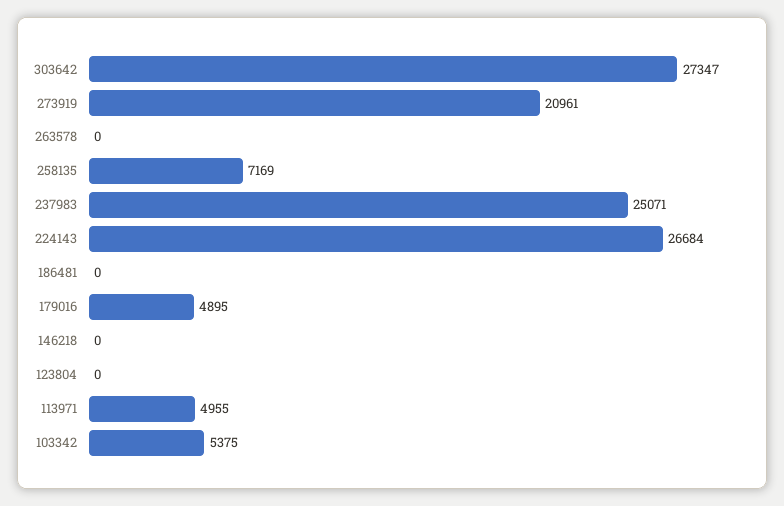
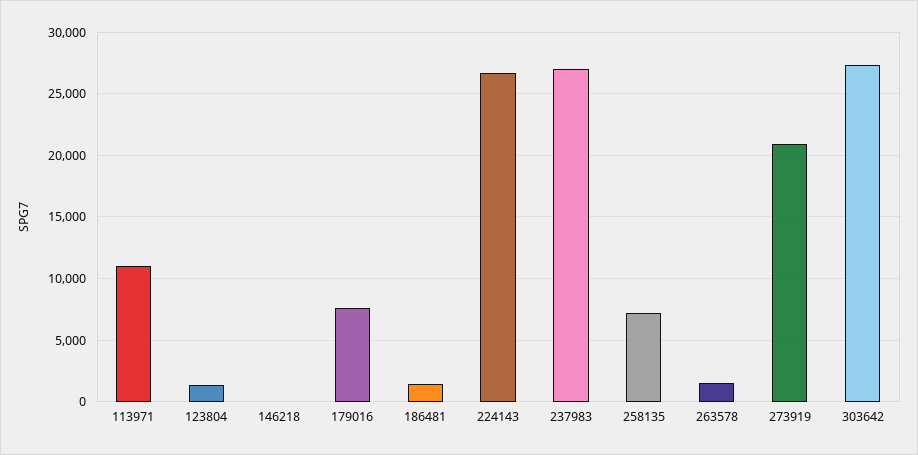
263578: 0 -> 1500
237983: 25071 -> 27000
186481: 0 -> 1500
179016: 4895 -> 7500
123804: 0 -> 1500
113971: 4955 -> 11000
103342: 5375 -> none

